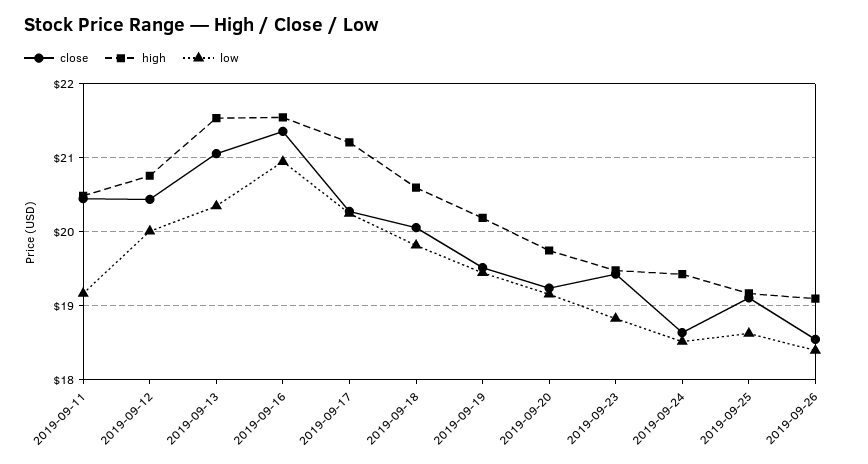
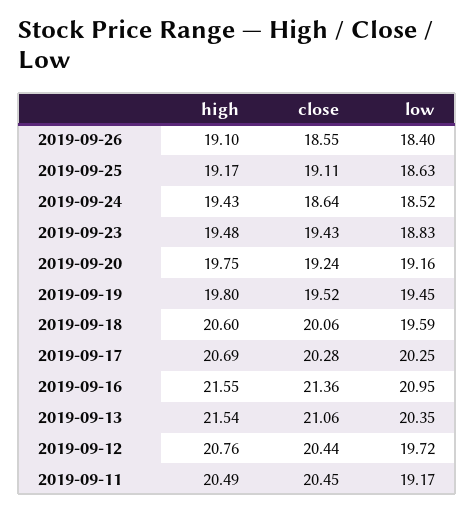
low, 2019-09-12: 20 -> 19.72
high, 2019-09-17: 21.2 -> 20.69
low, 2019-09-18: 19.8 -> 19.59
high, 2019-09-19: 20.2 -> 19.8

